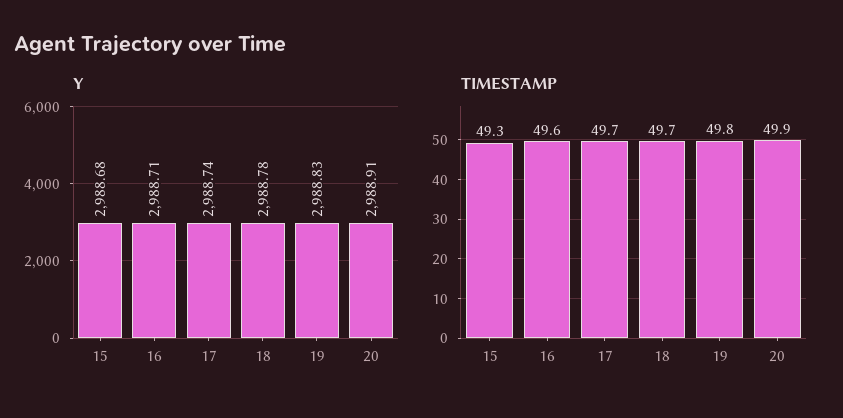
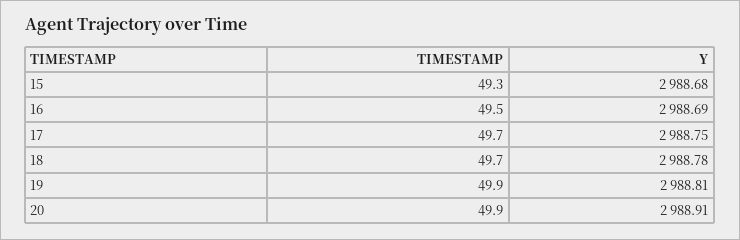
Y, 16: 2988.71 -> 2988.69
Y, 17: 2988.74 -> 2988.75
Y, 19: 2988.83 -> 2988.81
TIMESTAMP, 16: 49.6 -> 49.5
TIMESTAMP, 19: 49.8 -> 49.9

